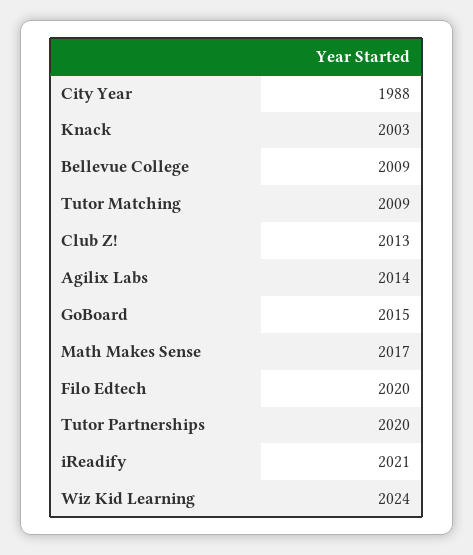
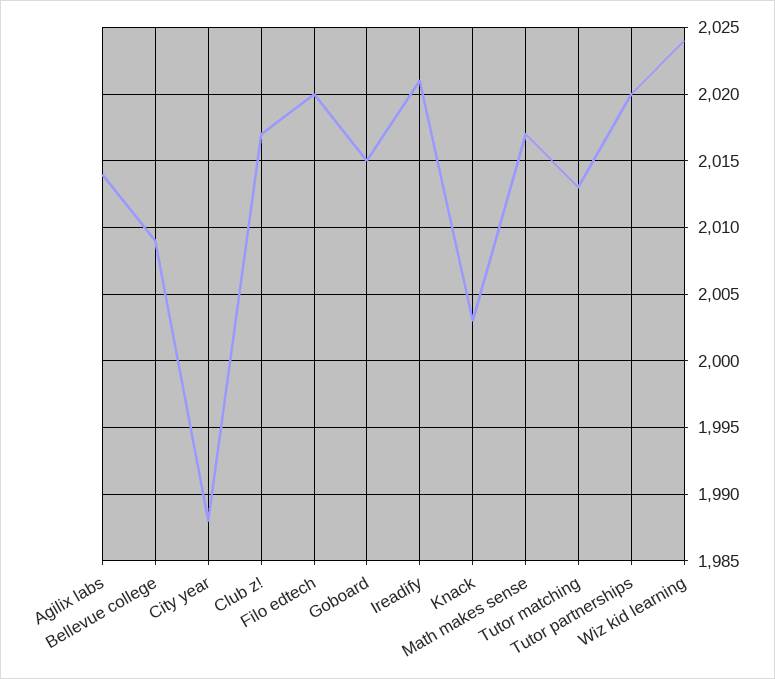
Tutor Matching: 2009 -> 2013
Club Z!: 2013 -> 2017

